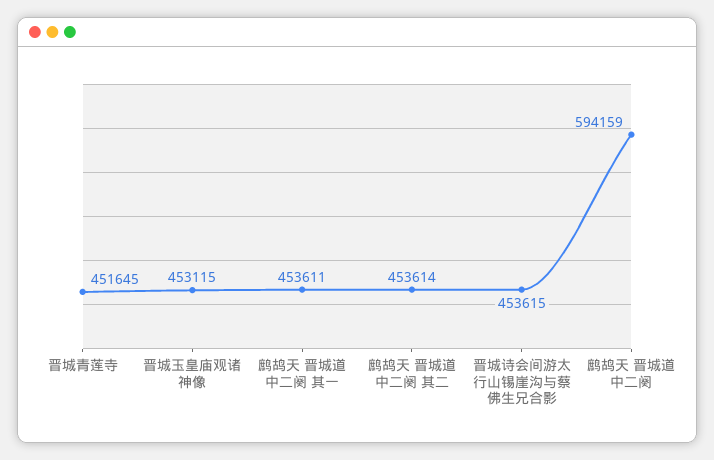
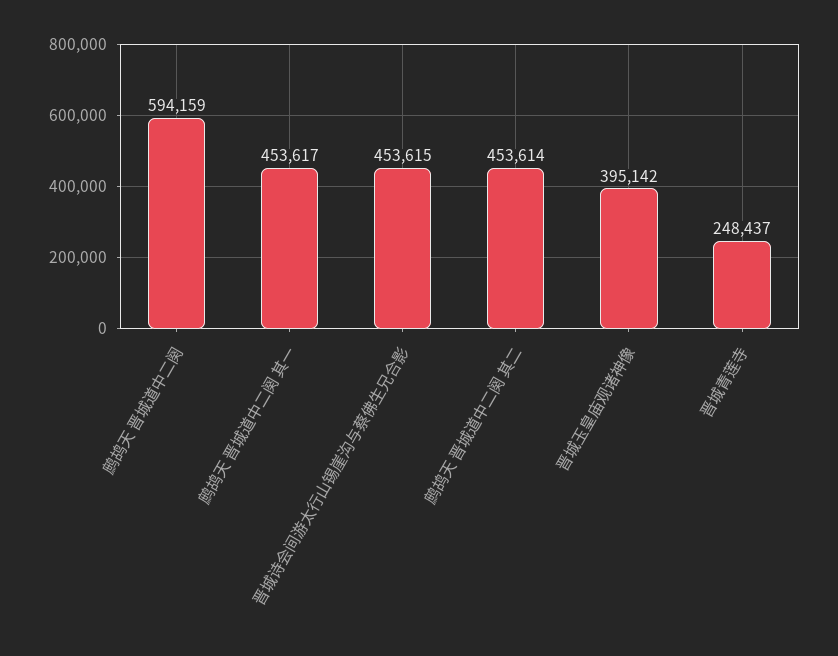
晋城青莲寺: 451645 -> 248437
晋城玉皇庙观诸神像: 453115 -> 395142
鹧鸪天 晋城道中二阕 其一: 453611 -> 453617

